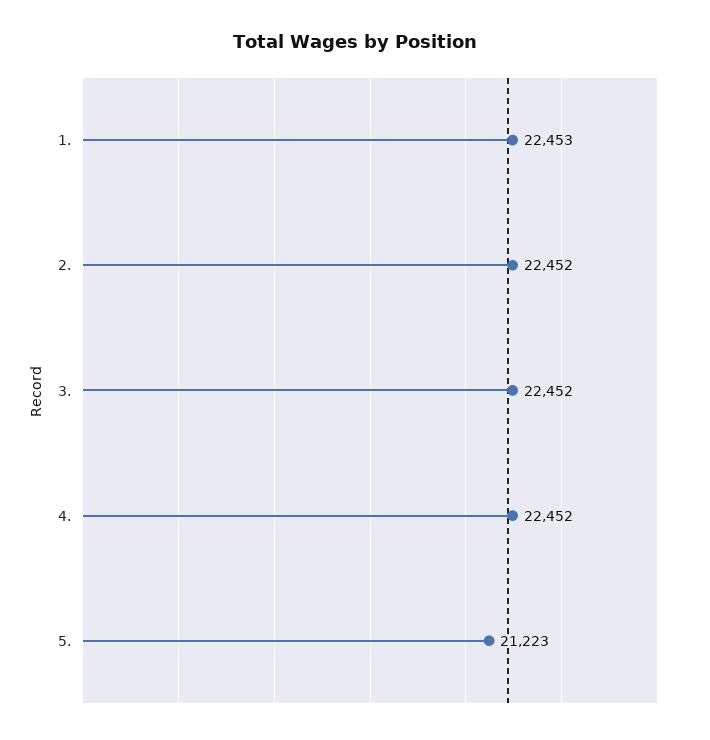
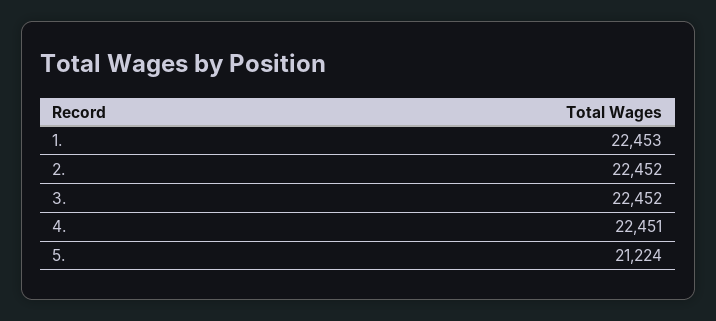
4.: 22452 -> 22451
5.: 21223 -> 21224

